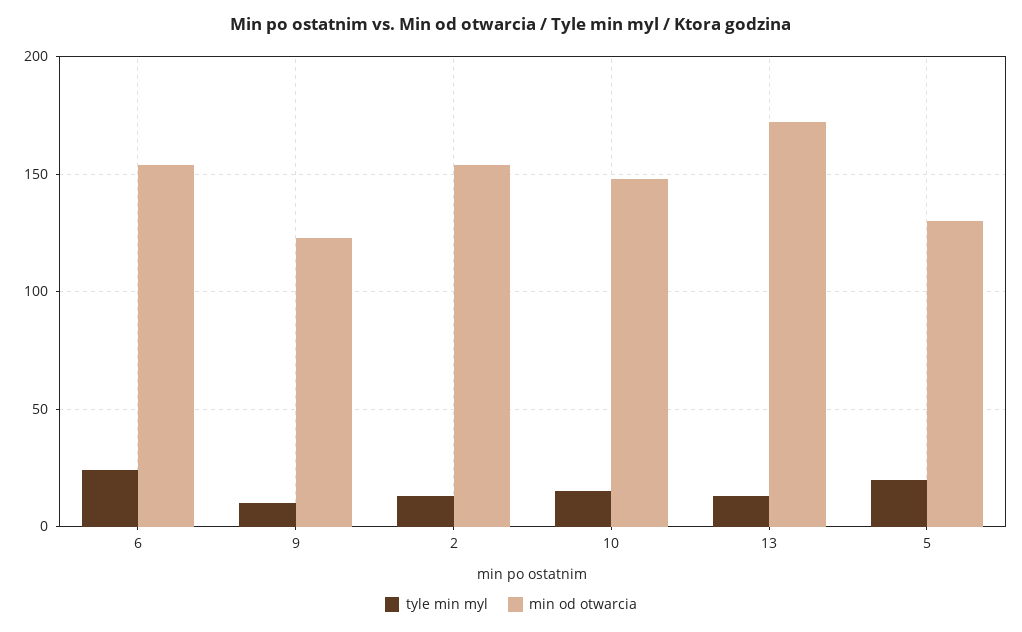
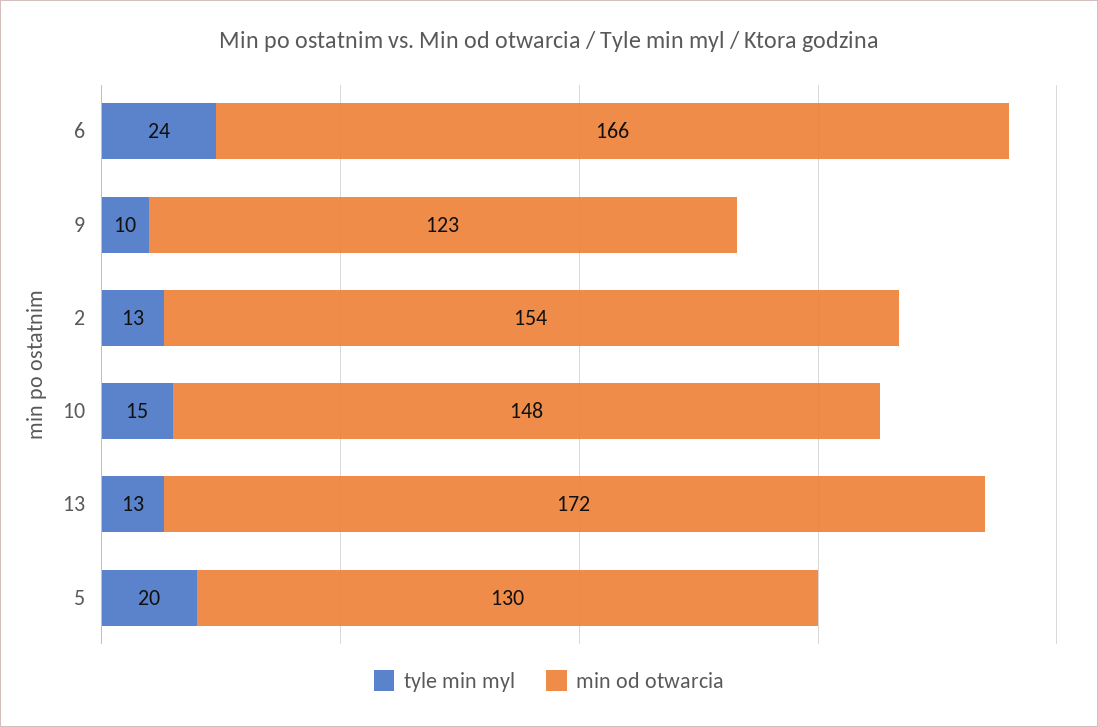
min od otwarcia, 6: 155 -> 166

